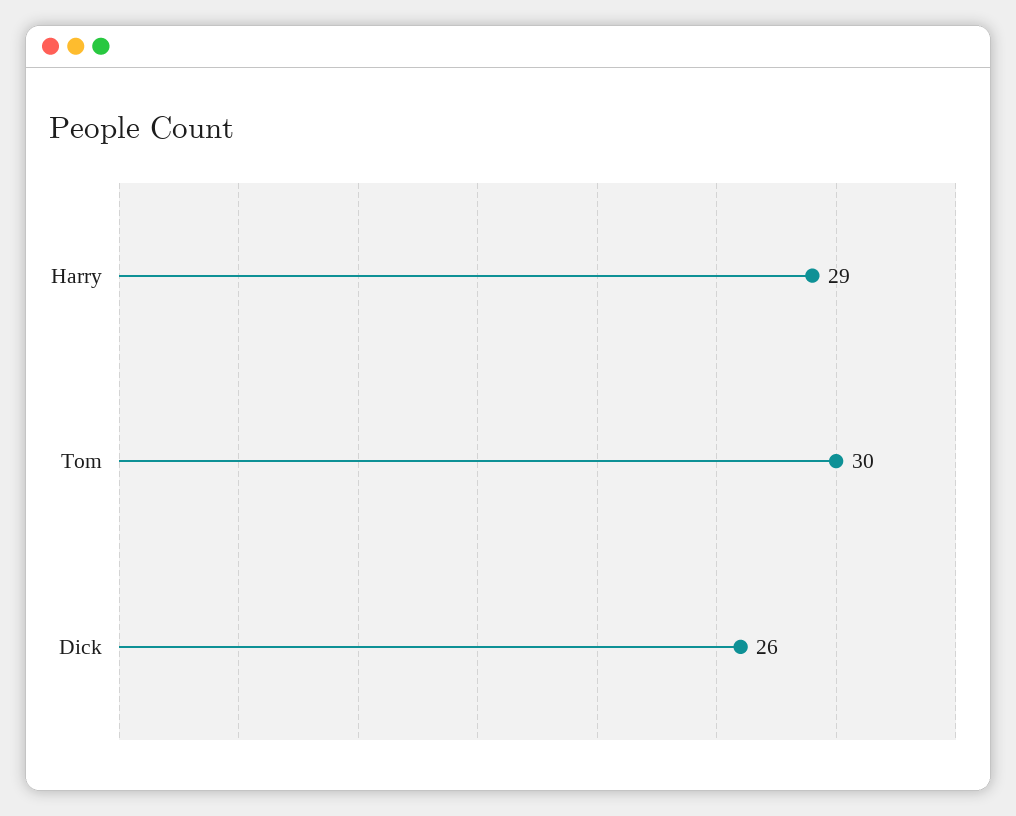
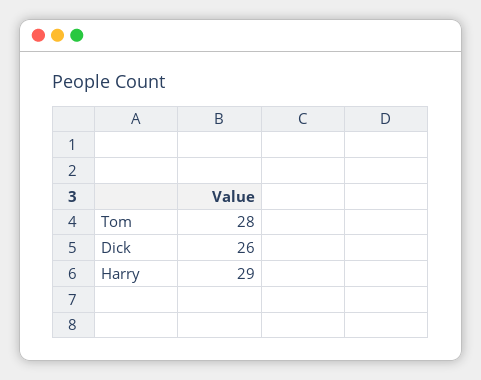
Tom: 30 -> 28

